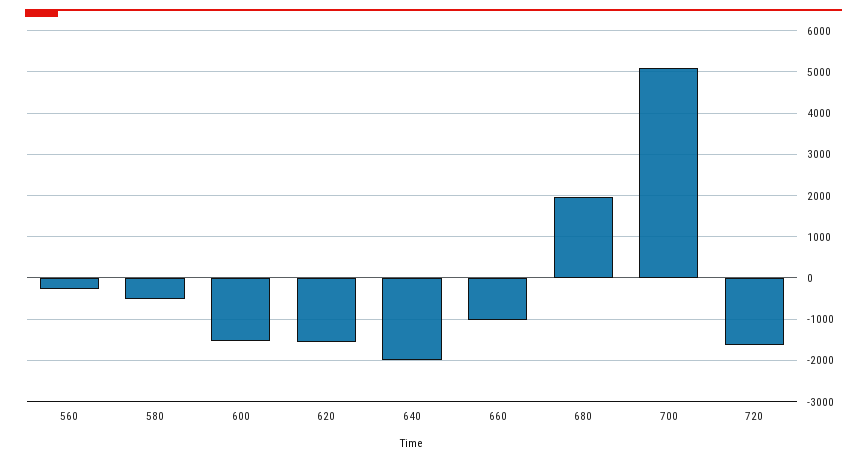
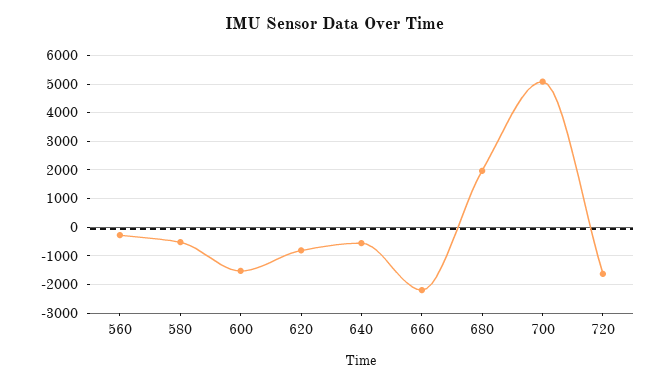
620: -1600 -> -750
640: -2000 -> -500
660: -1000 -> -2250

